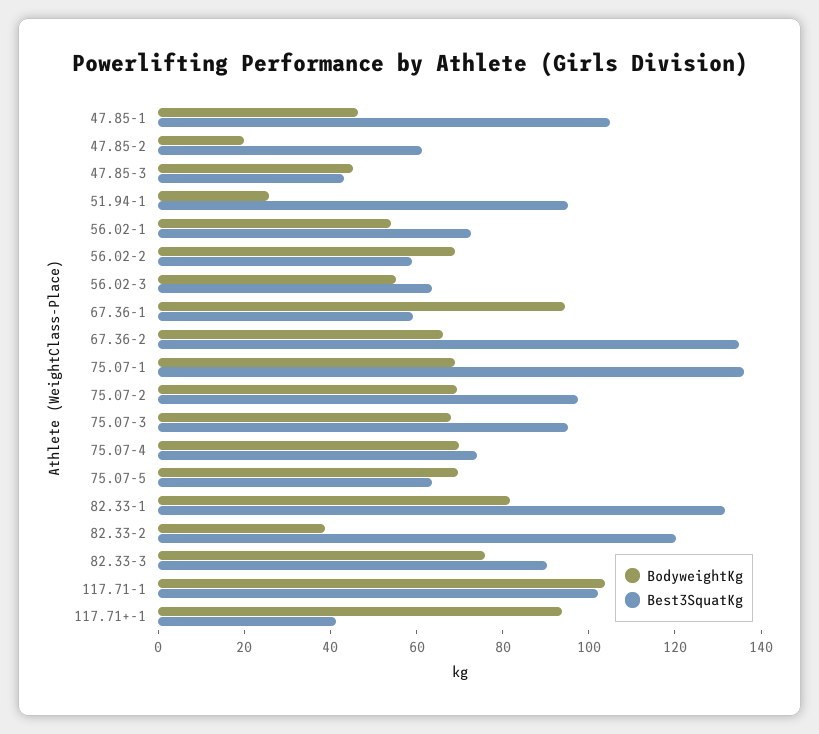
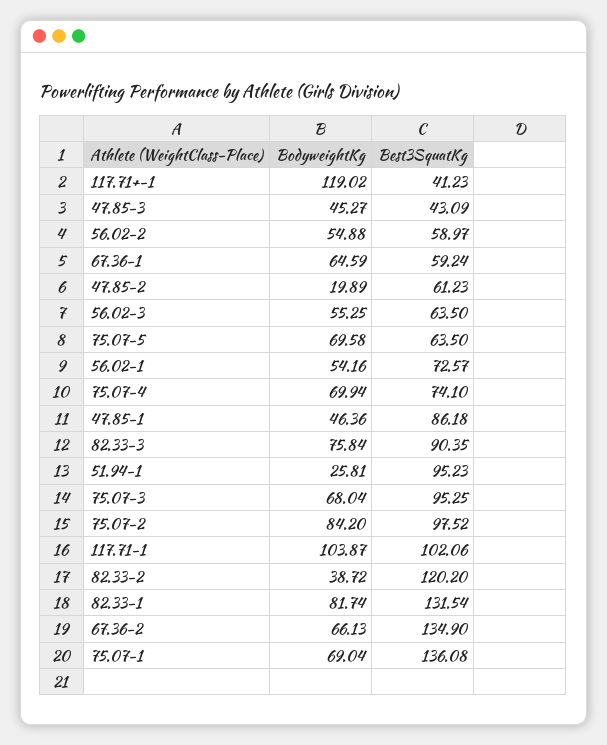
Best3SquatKg, 47.85-1: 105 -> 86.18
BodyweightKg, 56.02-2: 70 -> 54.88
BodyweightKg, 67.36-1: 95 -> 64.59
BodyweightKg, 75.07-2: 70 -> 84.2
BodyweightKg, 117.71+-1: 95 -> 119.02

